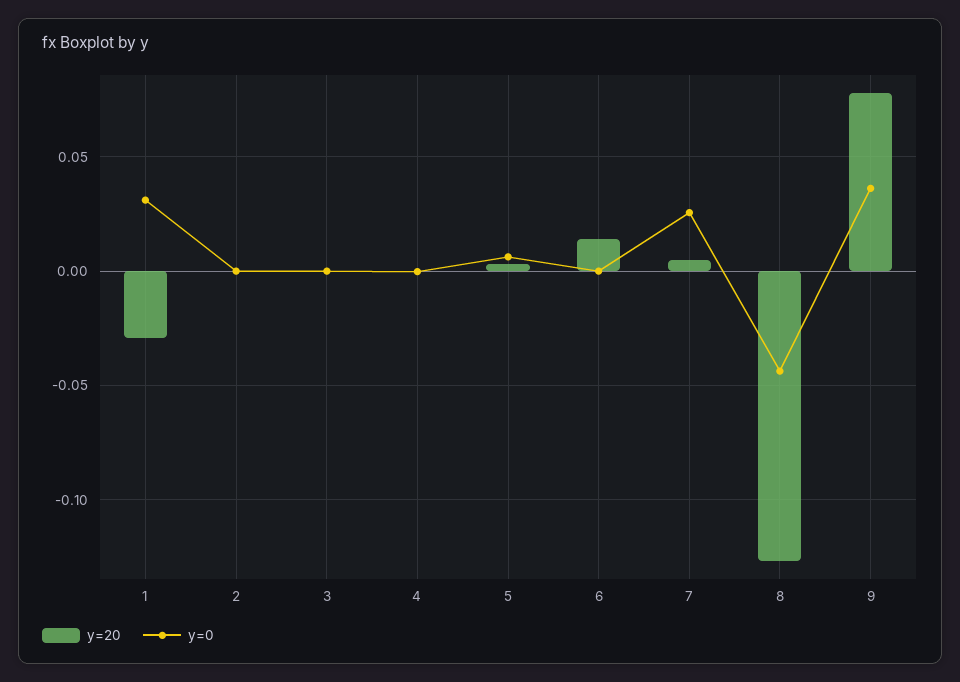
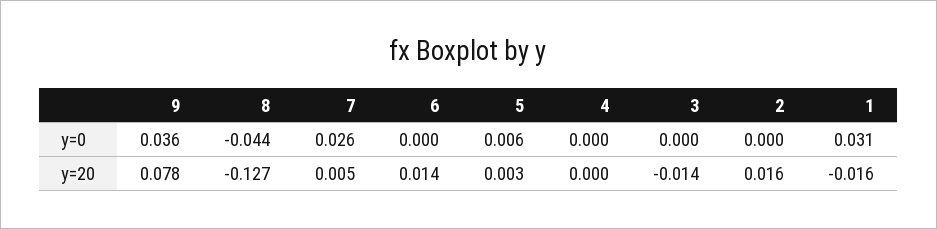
y=20, 1: -0.03 -> -0.016
y=20, 2: 0 -> 0.016
y=20, 3: 0 -> -0.014

